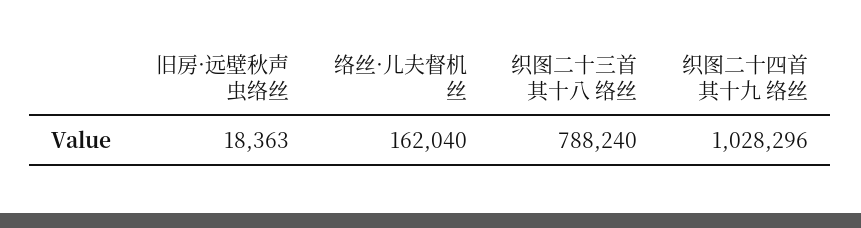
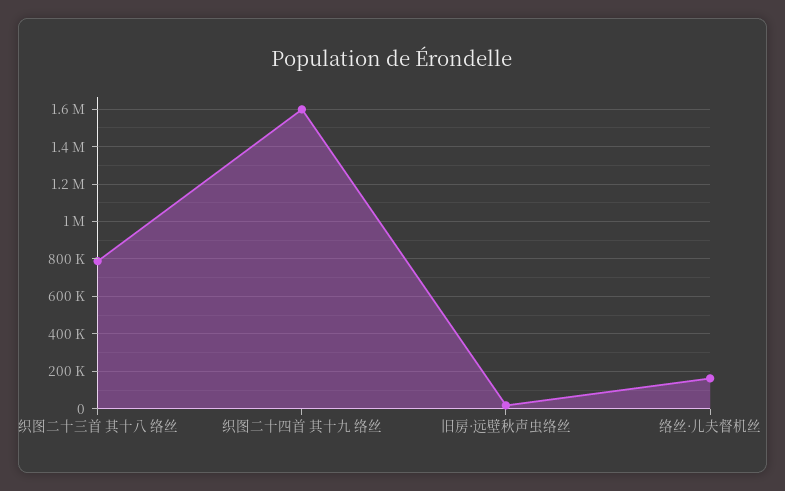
织图二十四首 其十九 络丝: 1028296 -> 1600000

